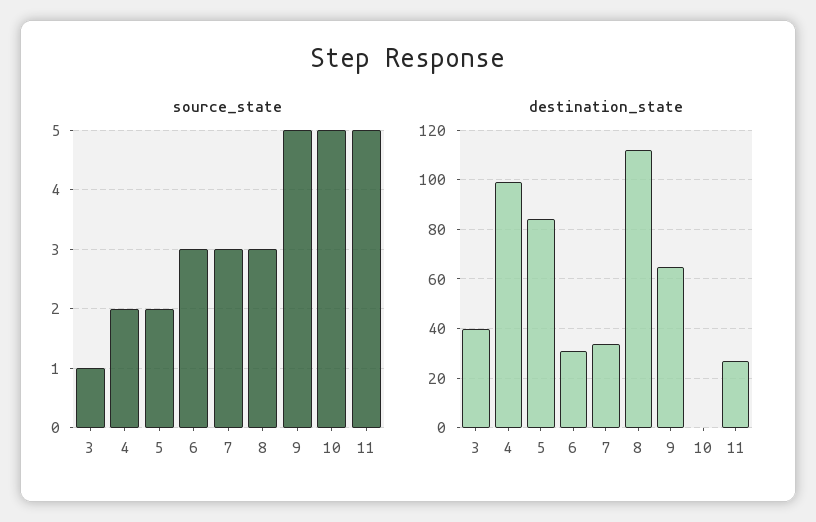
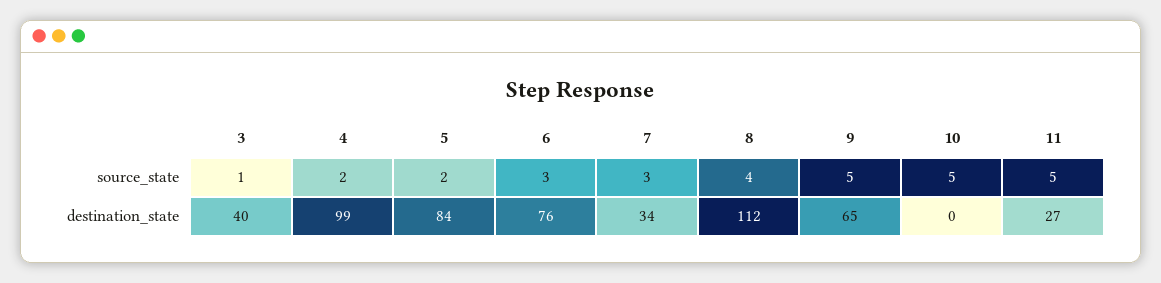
source_state, 8: 3 -> 4
destination_state, 6: 30 -> 76

